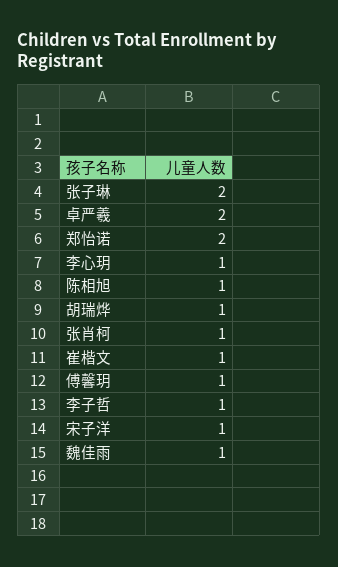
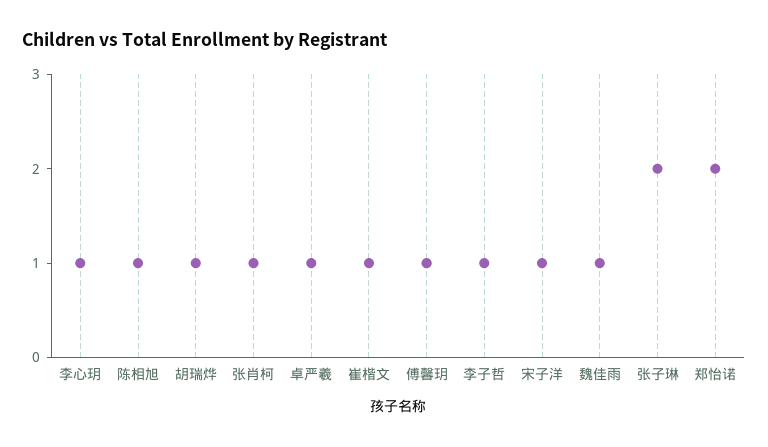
卓严羲: 2 -> 1

